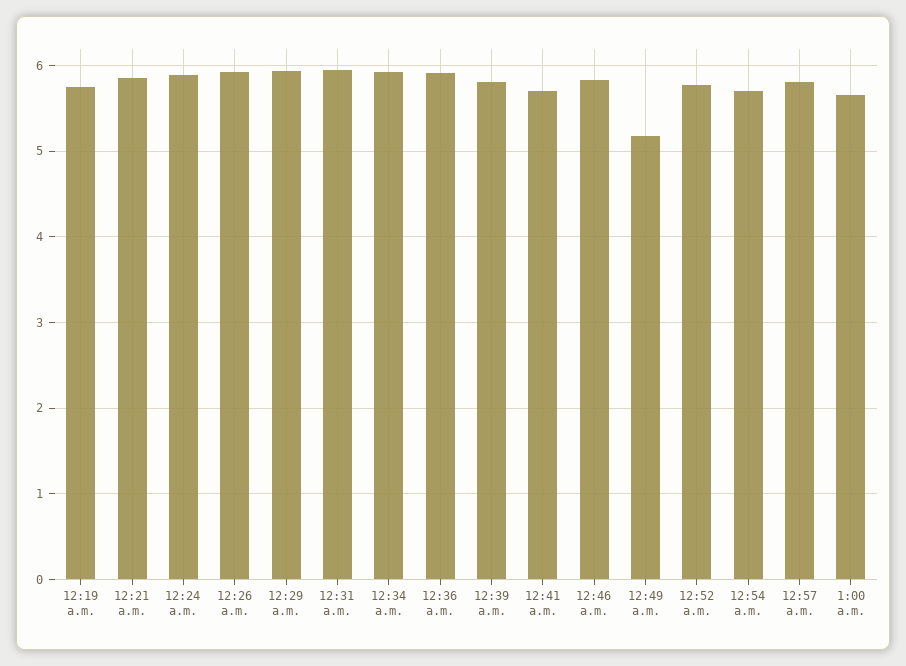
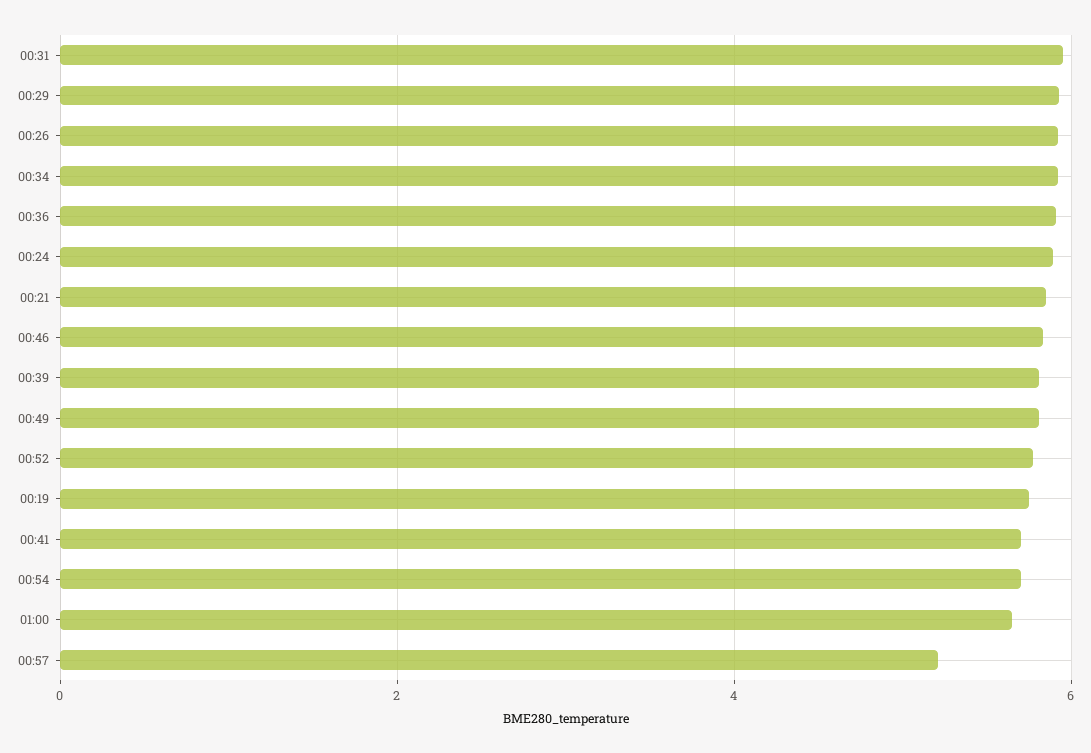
12:49 a.m.: 5.2 -> 5.8
12:57 a.m.: 5.8 -> 5.2

